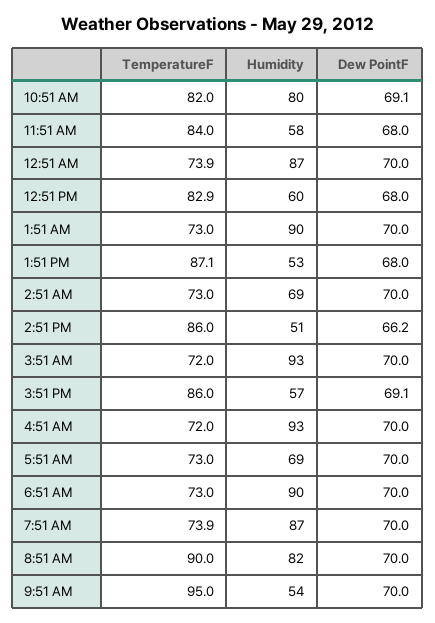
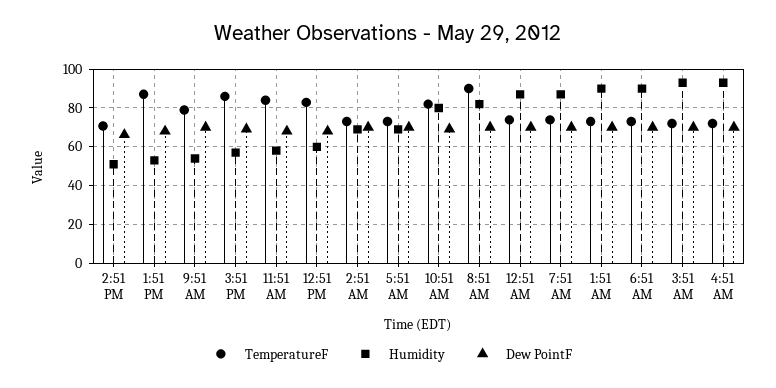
TemperatureF, 2:51 PM: 86 -> 70
TemperatureF, 9:51 AM: 95 -> 80

